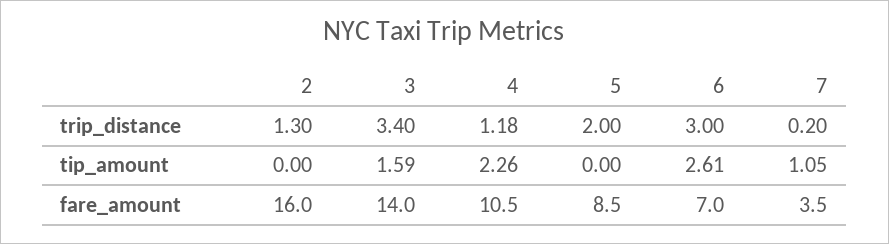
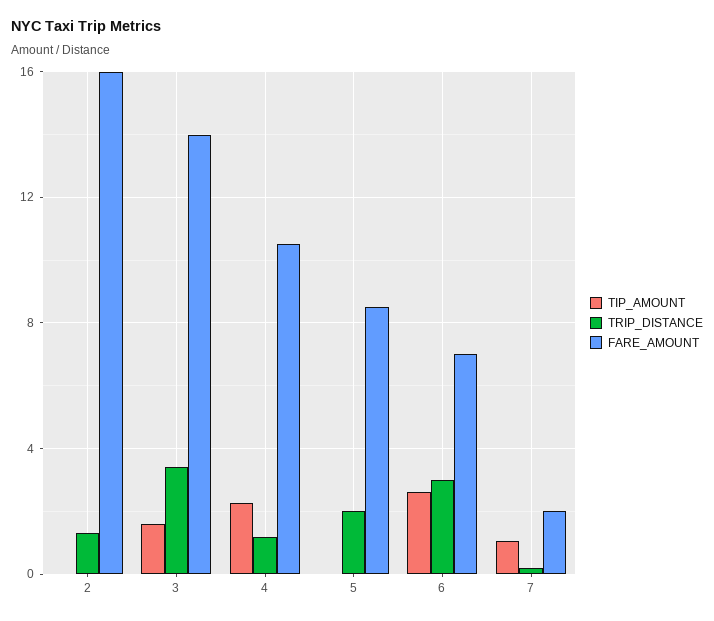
fare_amount, 7: 3.5 -> 2

